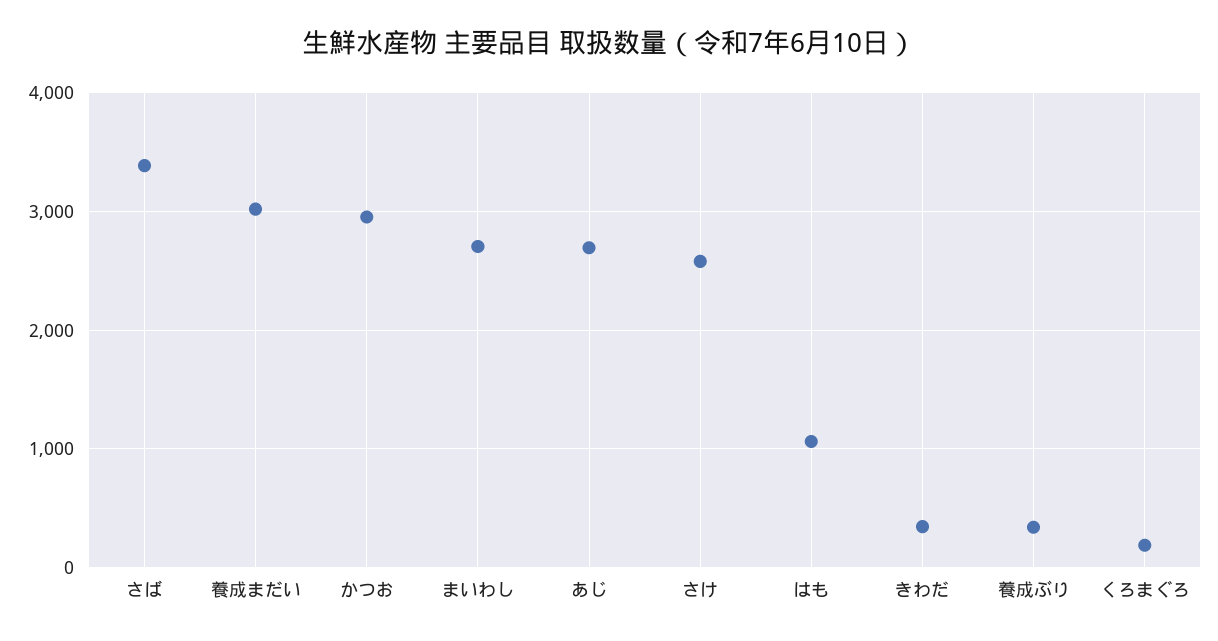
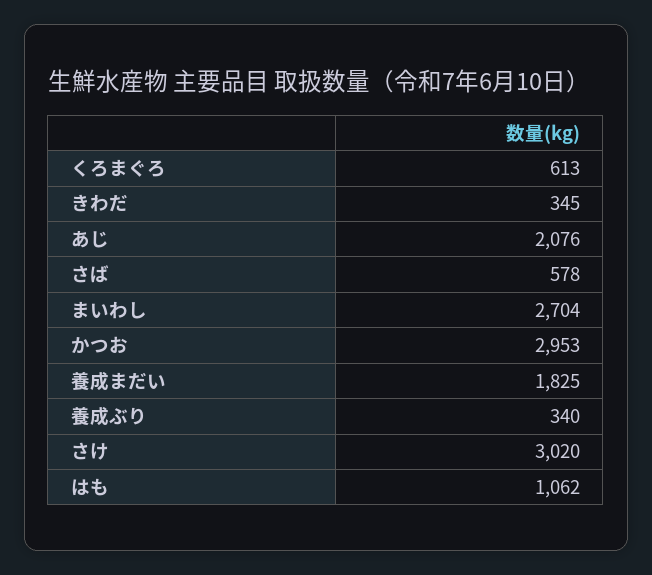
さば: 3400 -> 578
養成まだい: 3000 -> 1825
あじ: 2700 -> 2076
さけ: 2600 -> 3020
くろまぐろ: 200 -> 613

